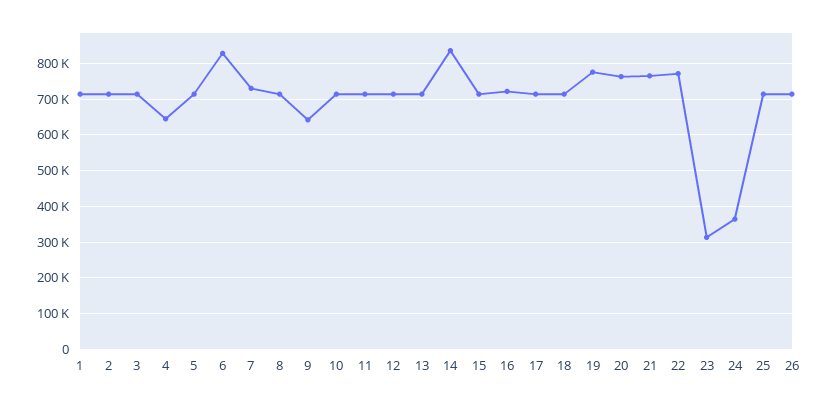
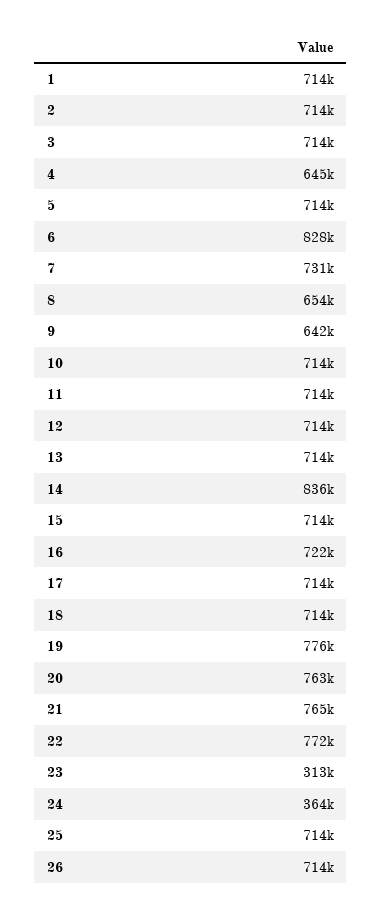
8: 720000 -> 654000

